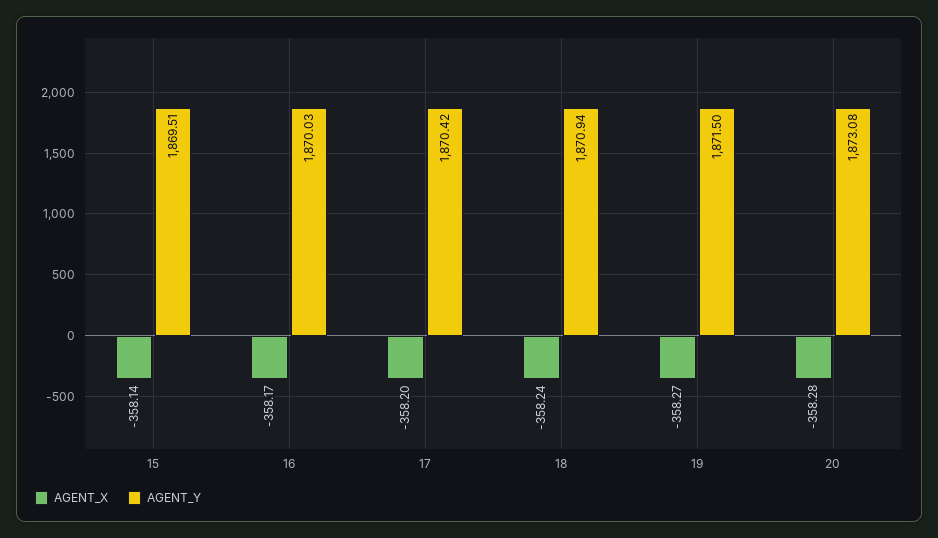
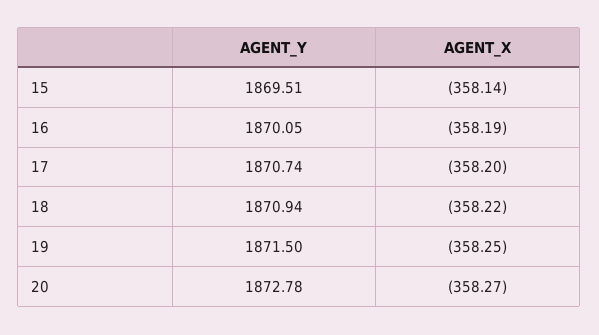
AGENT_X, 16: -358.17 -> -358.19
AGENT_Y, 16: 1870.03 -> 1870.05
AGENT_Y, 17: 1870.42 -> 1870.74
AGENT_X, 18: -358.24 -> -358.22
AGENT_X, 19: -358.27 -> -358.25
AGENT_X, 20: -358.28 -> -358.27
AGENT_Y, 20: 1873.08 -> 1872.78

